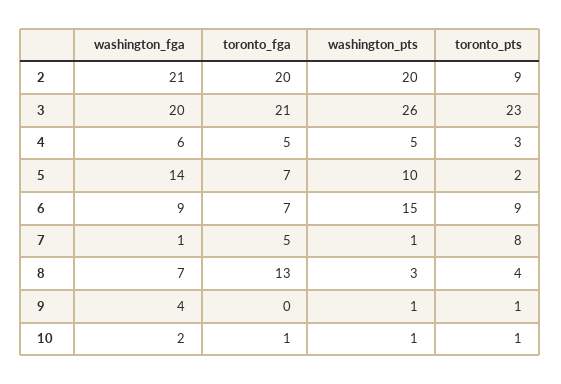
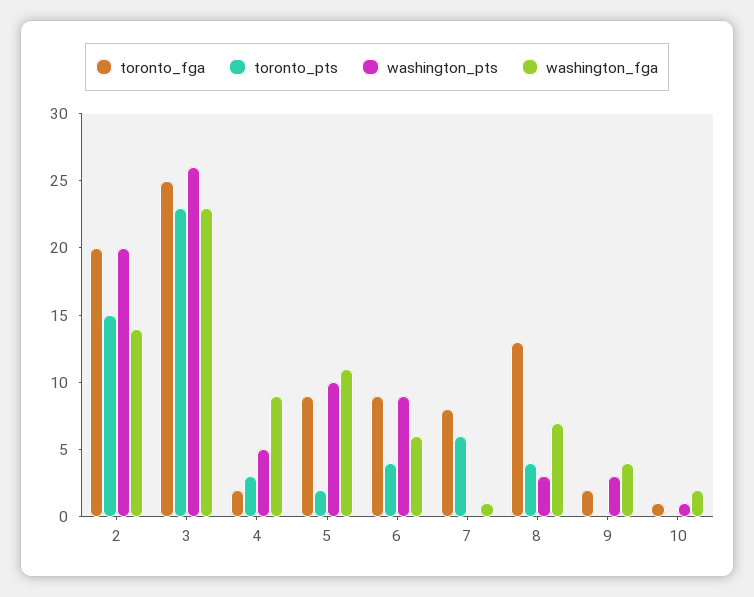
washington_fga, 2: 21 -> 14
toronto_pts, 2: 9 -> 15
washington_fga, 3: 20 -> 23
toronto_fga, 3: 21 -> 25
washington_fga, 4: 6 -> 9
toronto_fga, 4: 5 -> 2
washington_fga, 5: 14 -> 11
toronto_fga, 5: 7 -> 9
washington_fga, 6: 9 -> 6
toronto_fga, 6: 7 -> 9
washington_pts, 6: 15 -> 9
toronto_pts, 6: 9 -> 4
toronto_fga, 7: 5 -> 8
washington_pts, 7: 1 -> 0
toronto_pts, 7: 8 -> 6
toronto_fga, 9: 0 -> 2
washington_pts, 9: 1 -> 3
toronto_pts, 9: 1 -> 0
toronto_pts, 10: 1 -> 0

